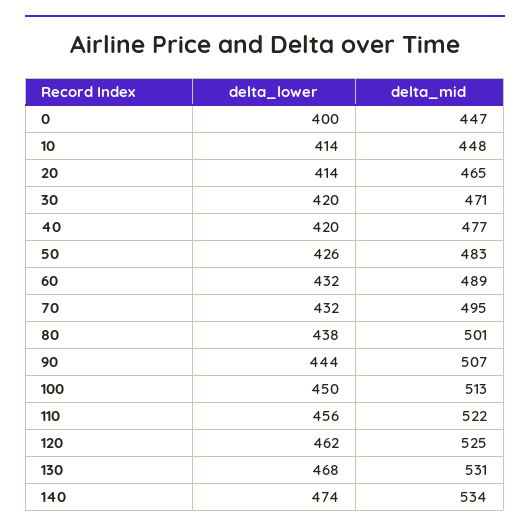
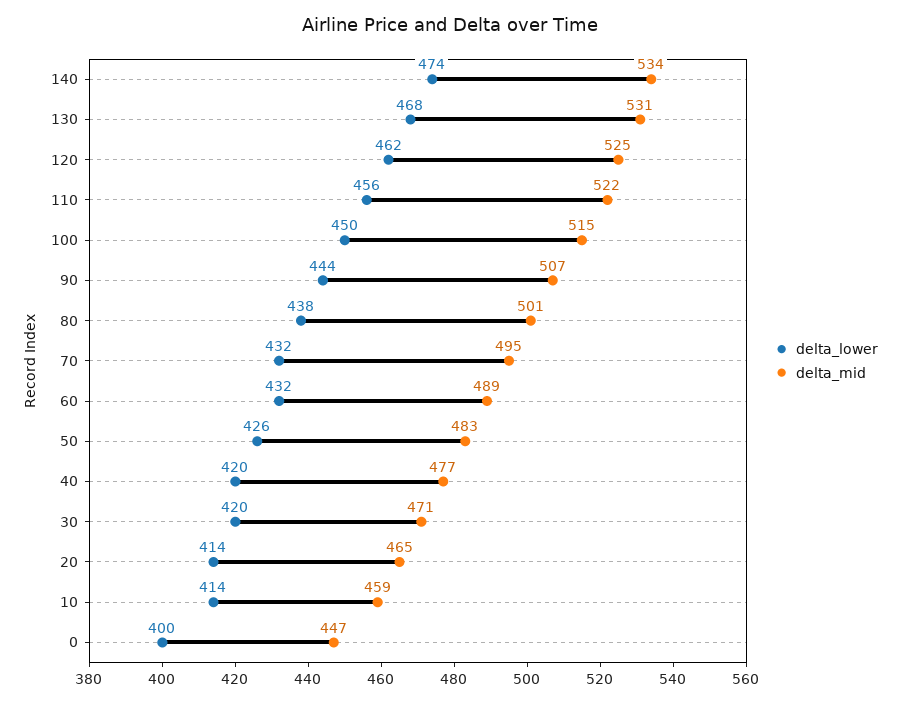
delta_mid, 10: 448 -> 459
delta_mid, 100: 513 -> 515

